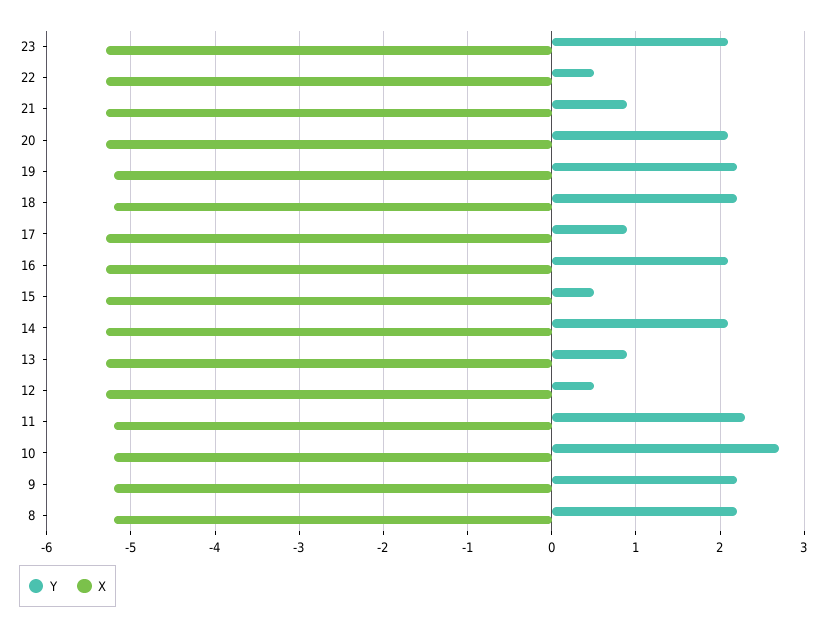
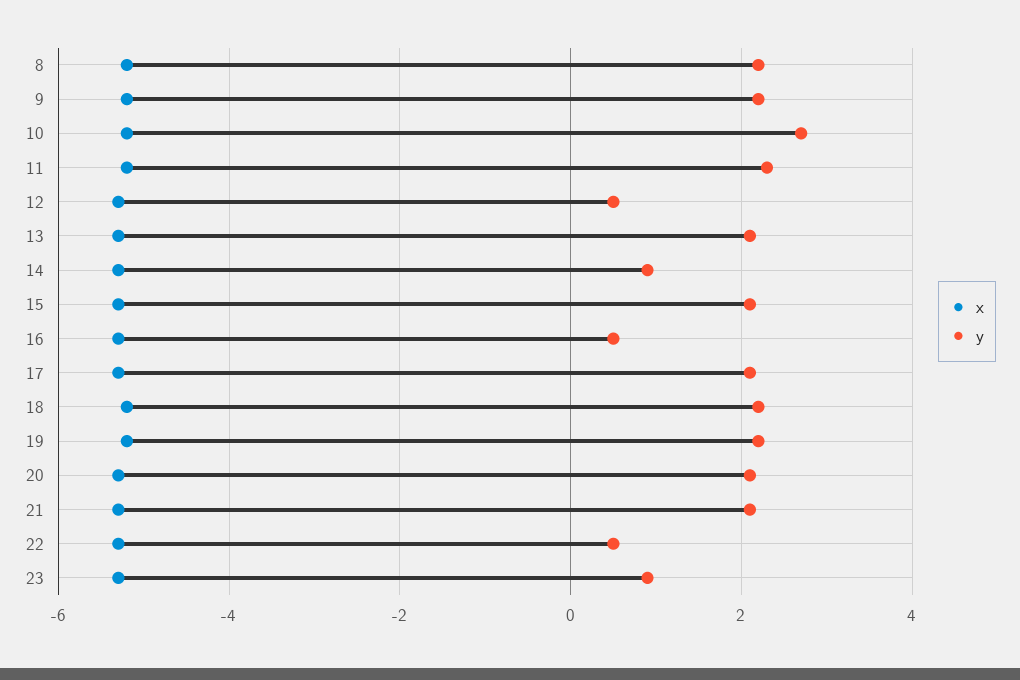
Y, 23: 2.1 -> 1
Y, 21: 0.9 -> 2
Y, 17: 0.9 -> 2
Y, 16: 2.1 -> 0.5
Y, 15: 0.5 -> 2
Y, 14: 2.1 -> 1
Y, 13: 0.9 -> 2

